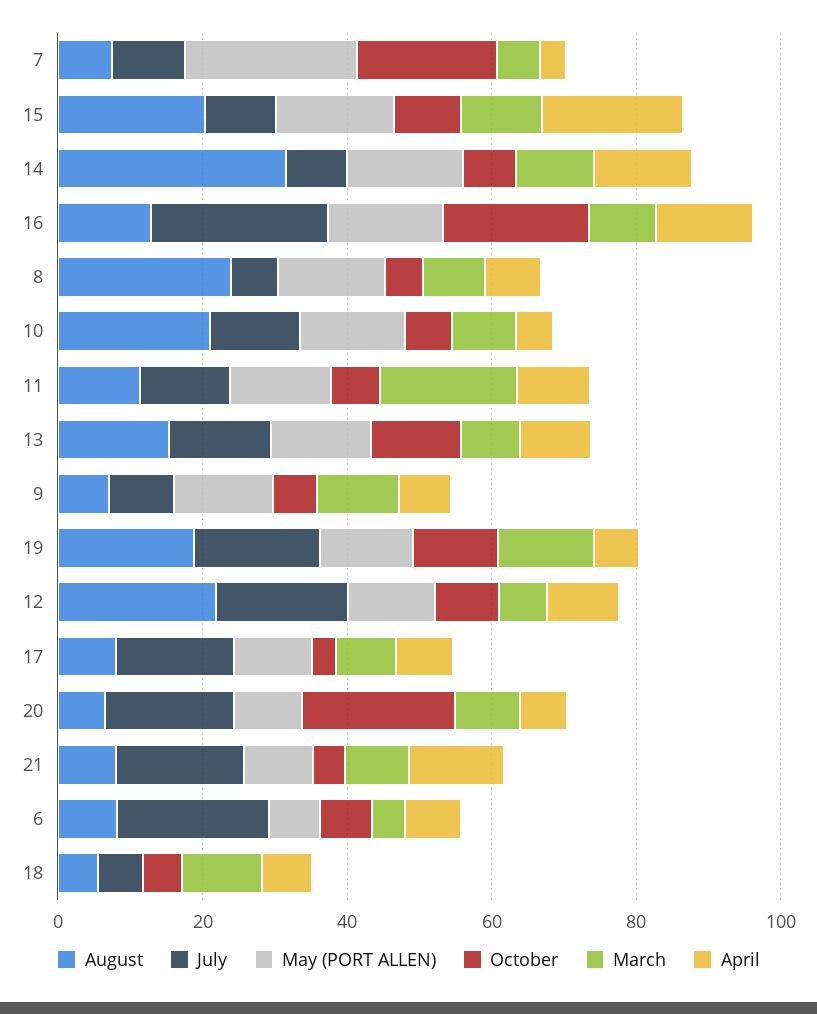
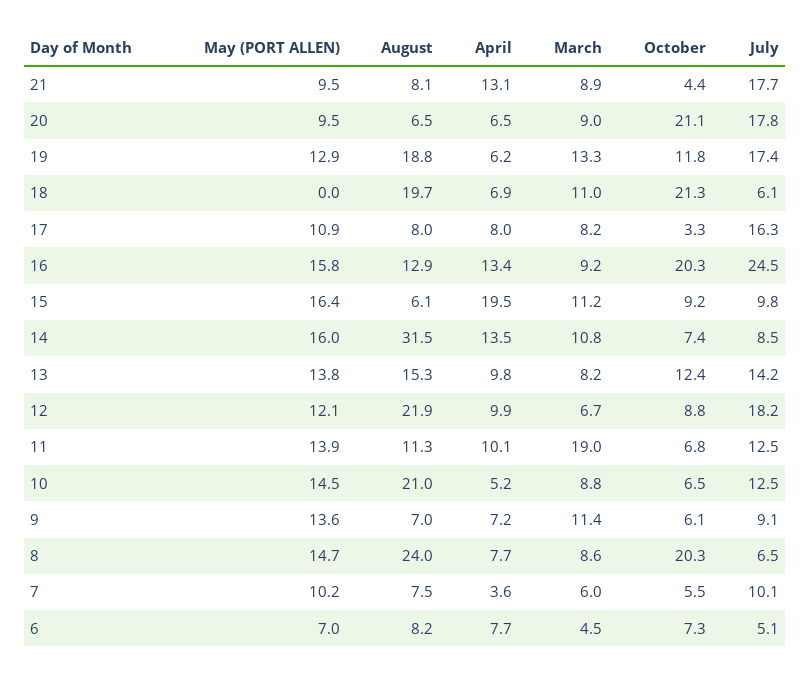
May (PORT ALLEN), 7: 25 -> 10.2
October, 7: 20 -> 5.5
August, 15: 20 -> 6.1
October, 8: 5 -> 20.3
July, 6: 20 -> 5.1
August, 18: 5 -> 19.7
October, 18: 5 -> 21.3

